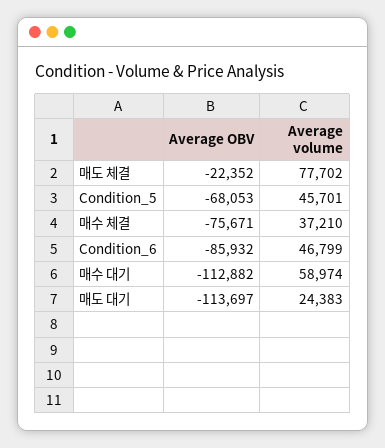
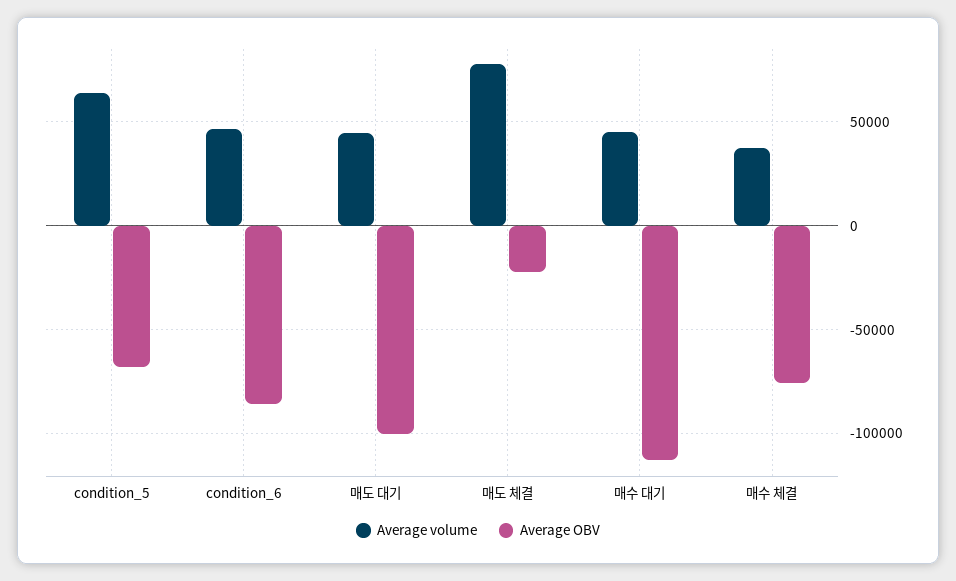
Average volume, Condition_5: 45701 -> 65000
Average volume, 매수 대기: 58974 -> 45000
Average OBV, 매도 대기: -113697 -> -100000
Average volume, 매도 대기: 24383 -> 45000

